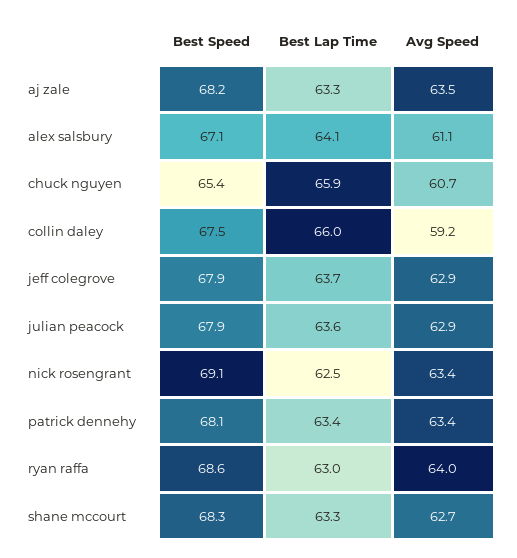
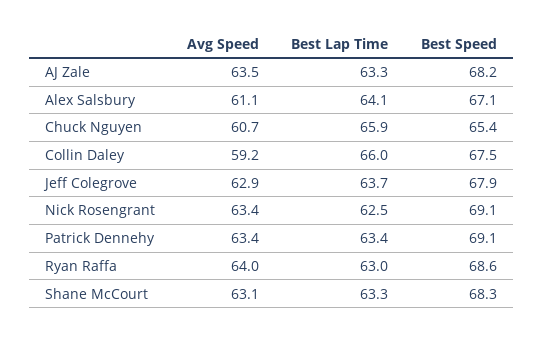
Best Speed, julian peacock: 67.9 -> none
Best Lap Time, julian peacock: 63.6 -> none
Avg Speed, julian peacock: 62.9 -> none
Best Speed, patrick dennehy: 68.1 -> 69.1
Avg Speed, shane mccourt: 62.7 -> 63.1

